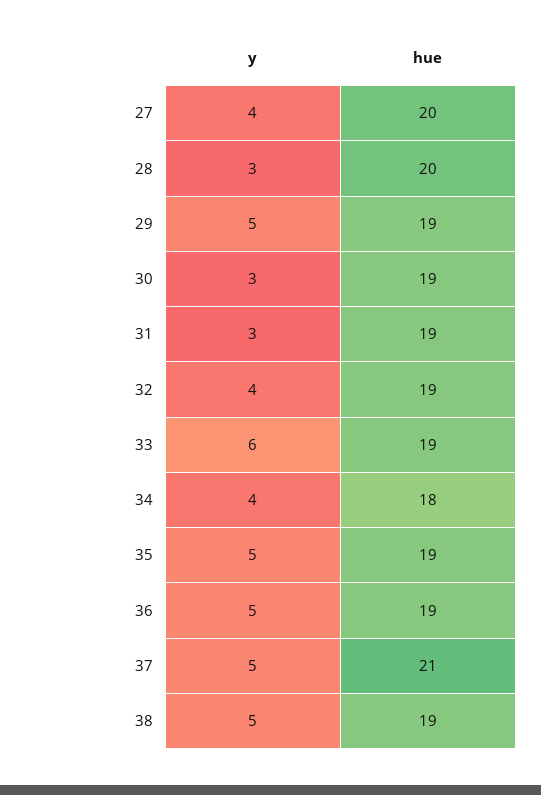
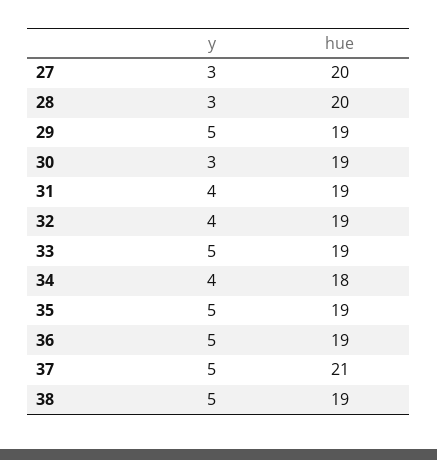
y, 27: 4 -> 3
y, 31: 3 -> 4
y, 33: 6 -> 5

